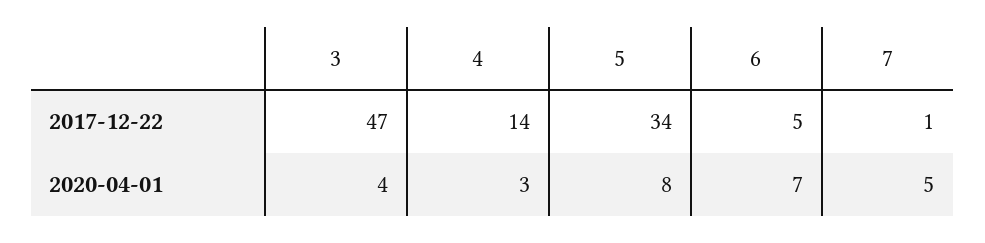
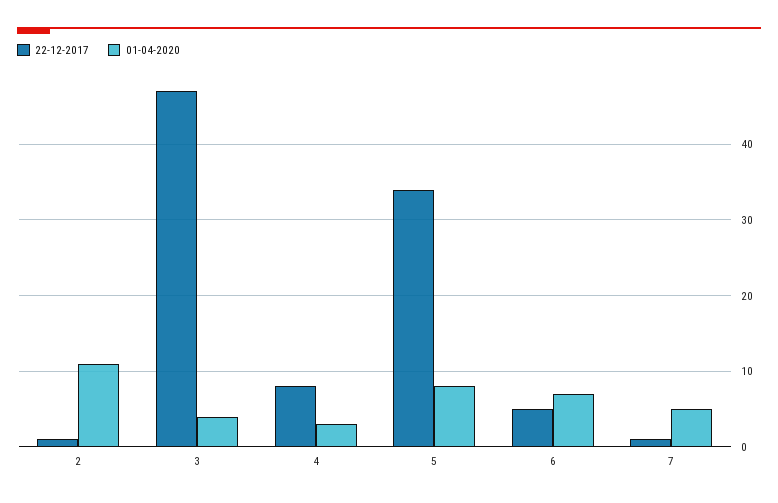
2017-12-22, 4: 14 -> 8
2017-12-22, 2: none -> 1
2020-04-01, 2: none -> 11

